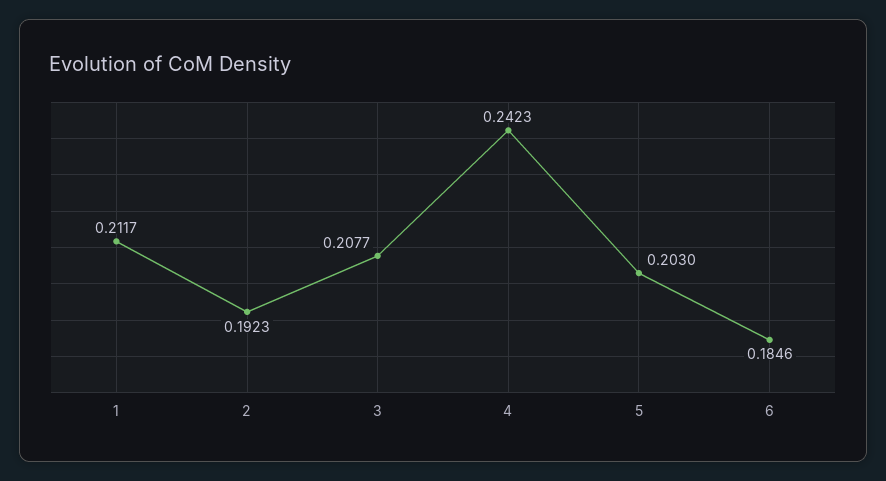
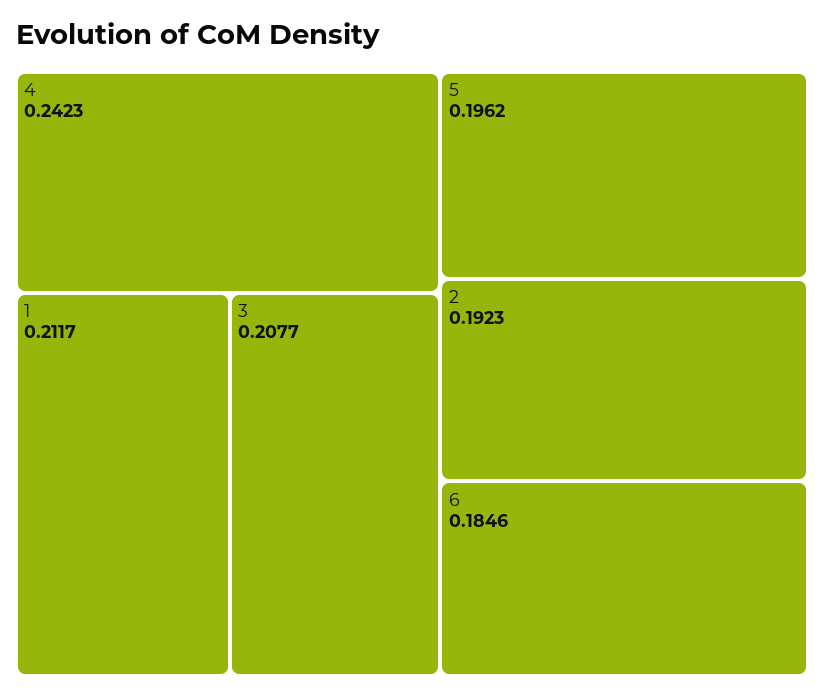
5: 0.203 -> 0.1962

